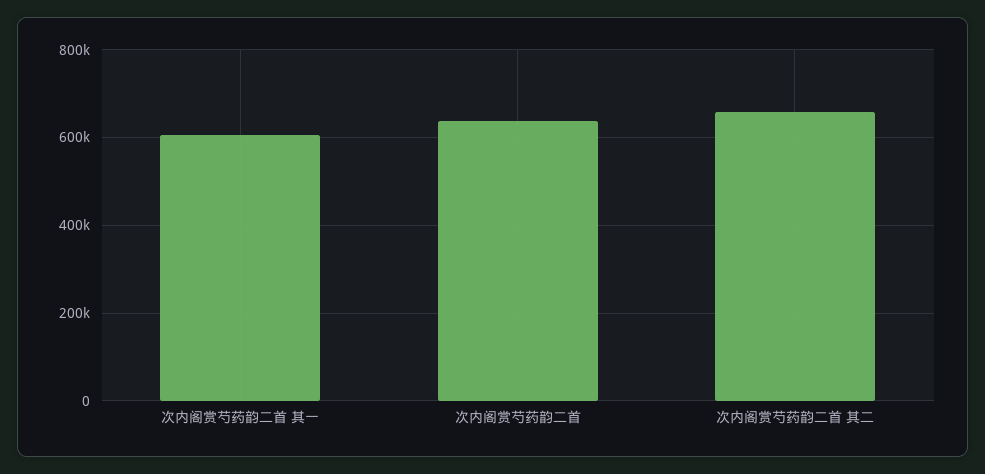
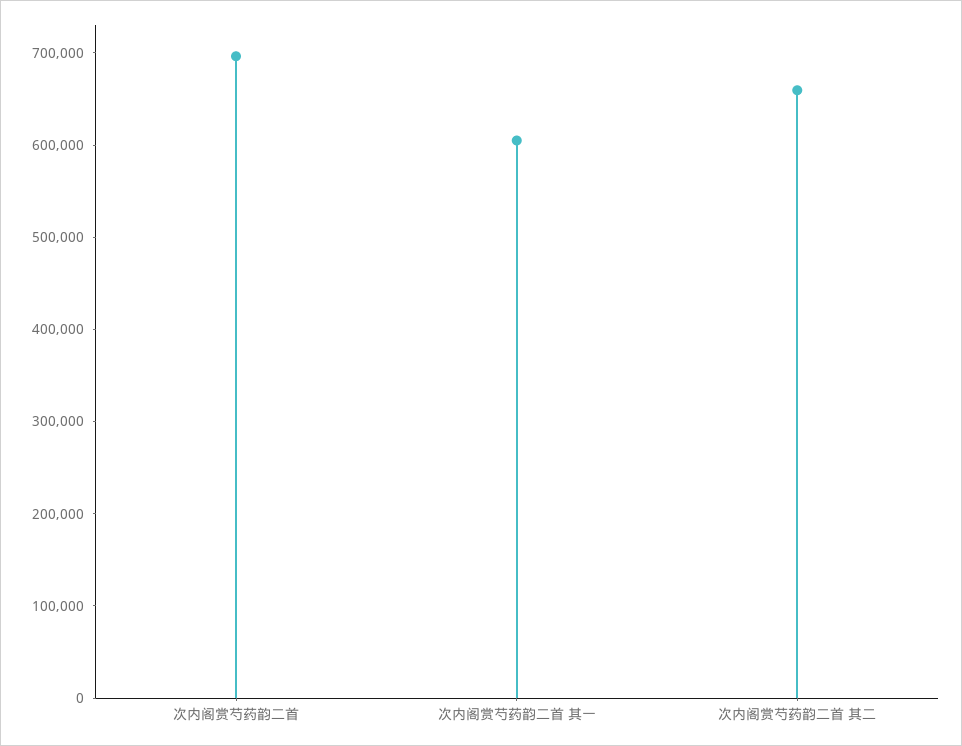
次内阁赏芍药韵二首: 640000 -> 700000

